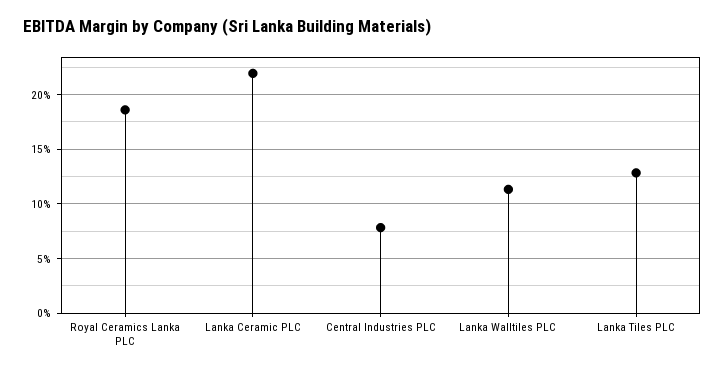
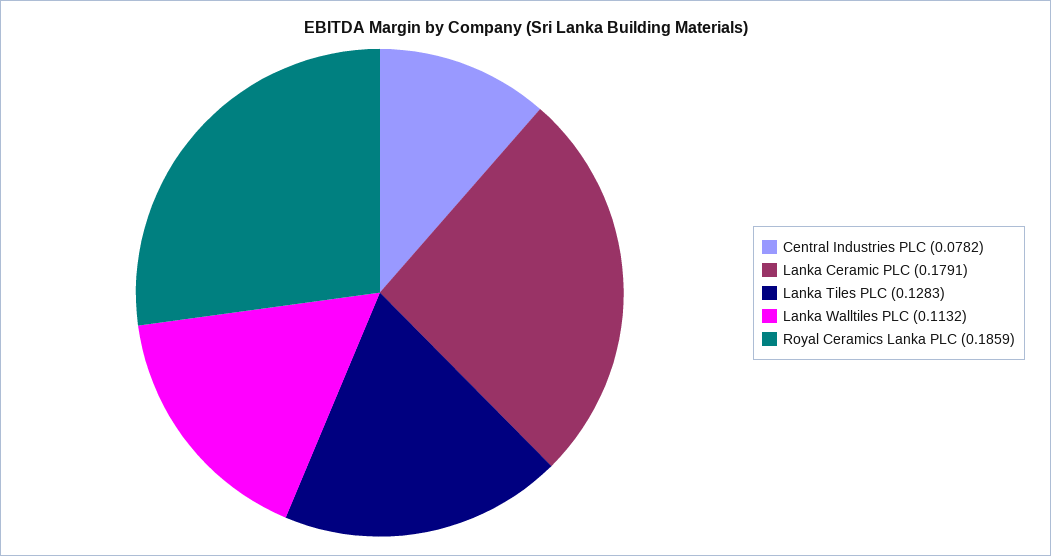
Lanka Ceramic PLC: 0.22 -> 0.1791

